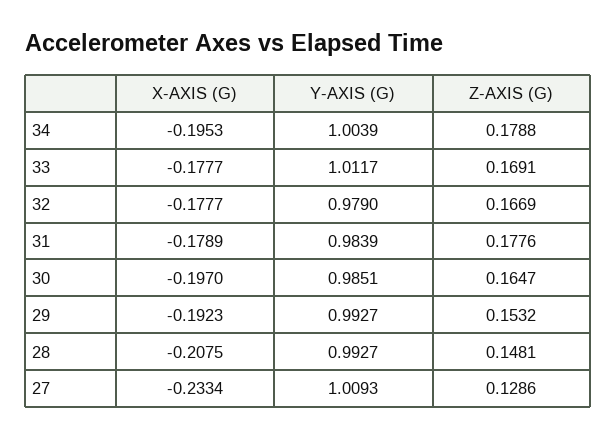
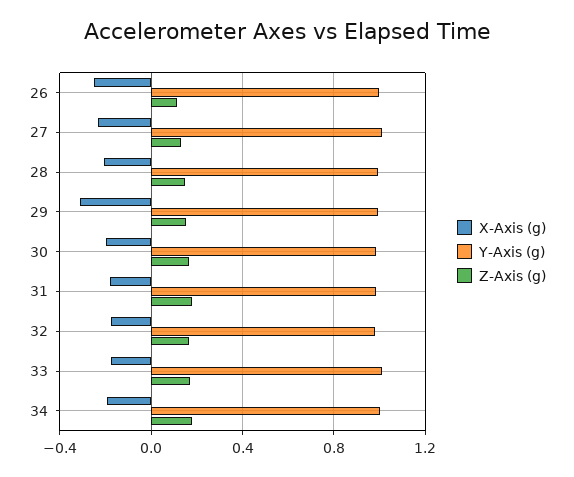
X-AXIS (G), 29: -0.1923 -> -0.3
X-AXIS (G), 26: none -> -0.25
Y-AXIS (G), 26: none -> 1
Z-AXIS (G), 26: none -> 0.1

